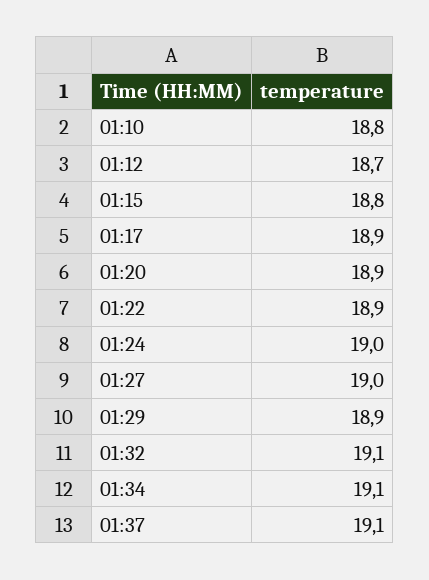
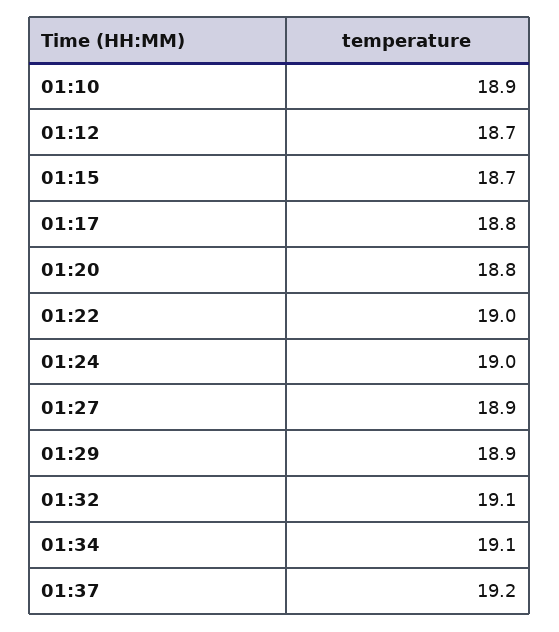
01:10: 18.8 -> 18.9
01:15: 18.8 -> 18.7
01:17: 18.9 -> 18.8
01:20: 18.9 -> 18.8
01:22: 18.9 -> 19
01:27: 19 -> 18.9
01:37: 19.1 -> 19.2

